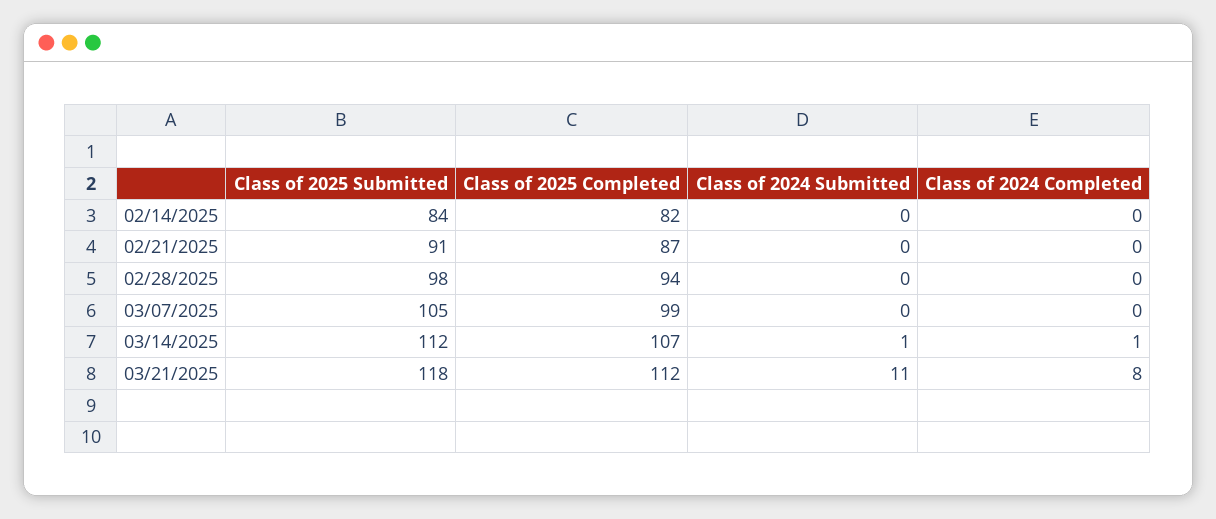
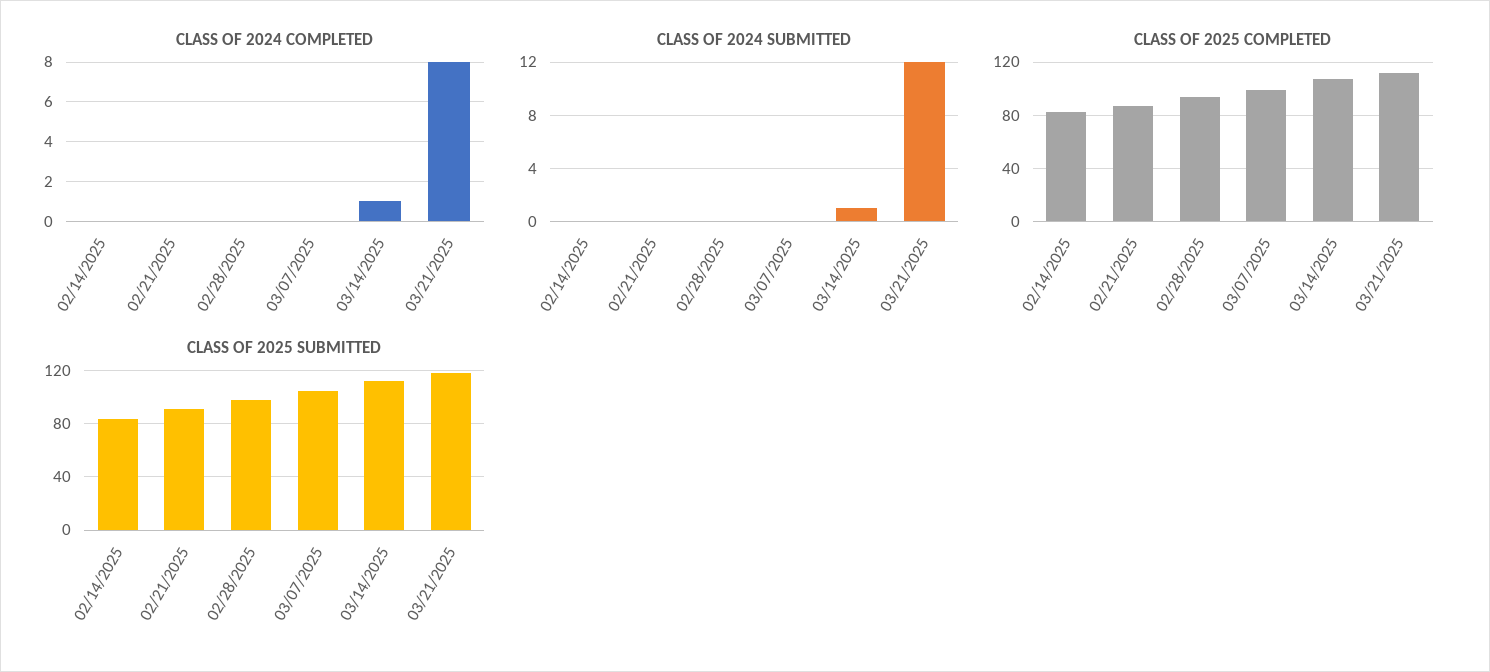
Class of 2024 Submitted, 03/21/2025: 11 -> 12

